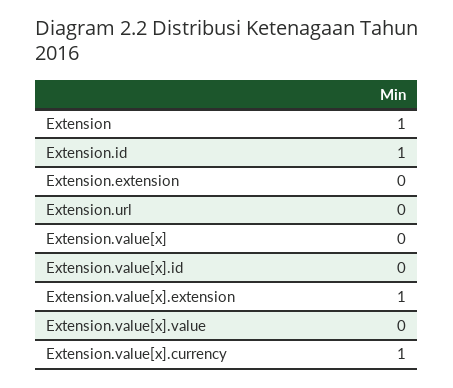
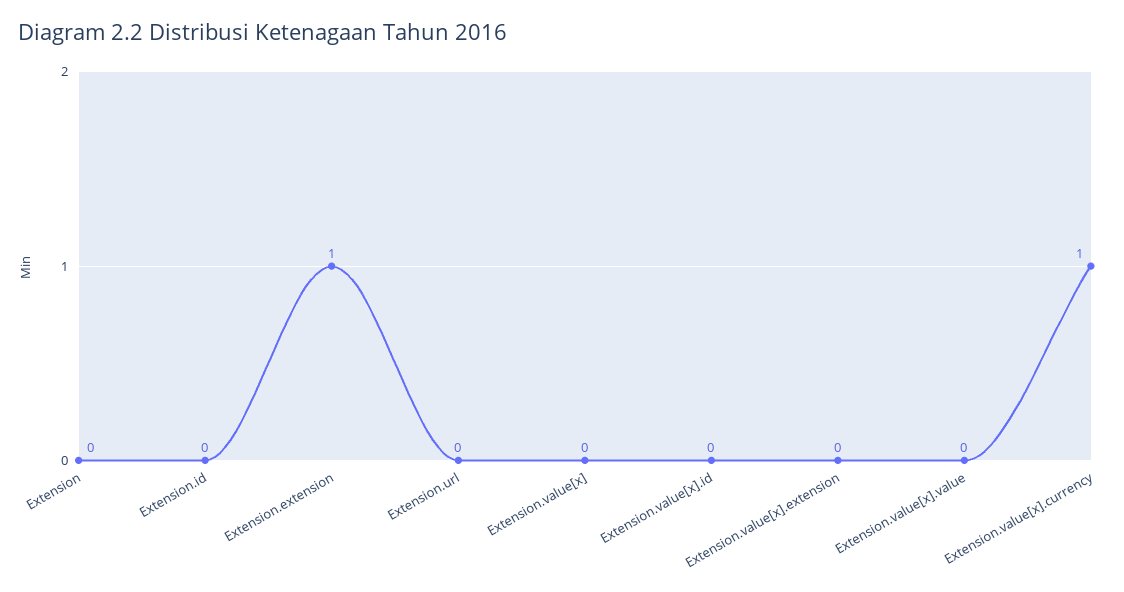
Extension: 1 -> 0
Extension.id: 1 -> 0
Extension.extension: 0 -> 1
Extension.value[x].extension: 1 -> 0

